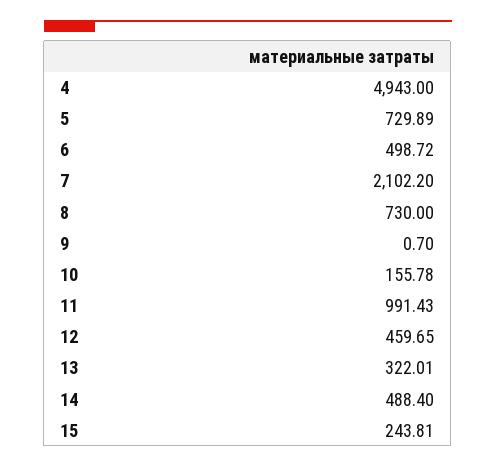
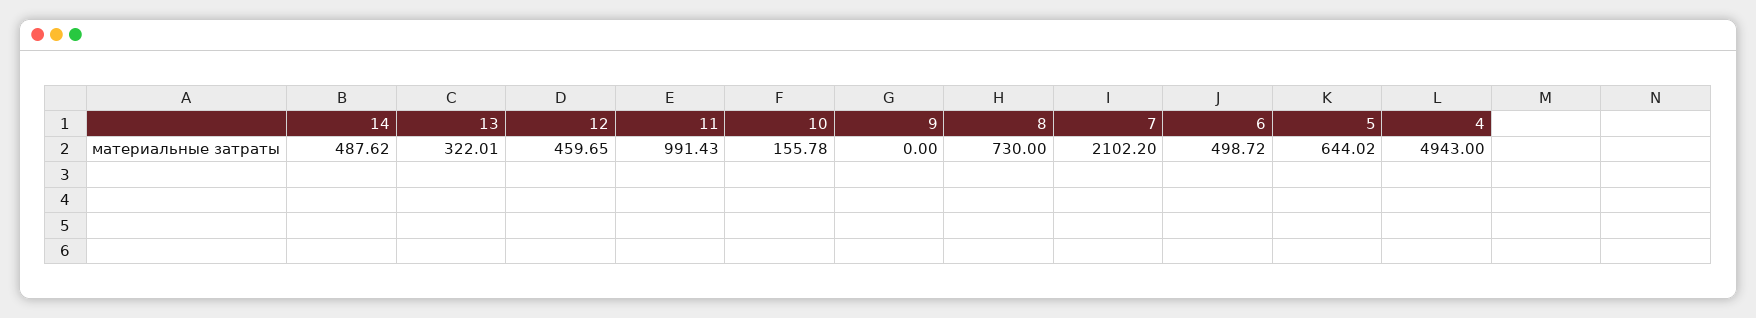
5: 729.89 -> 644.02
9: 0.7 -> 0
14: 488.4 -> 487.62
15: 243.81 -> none

